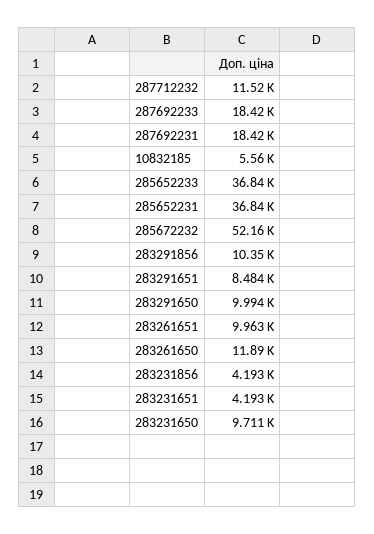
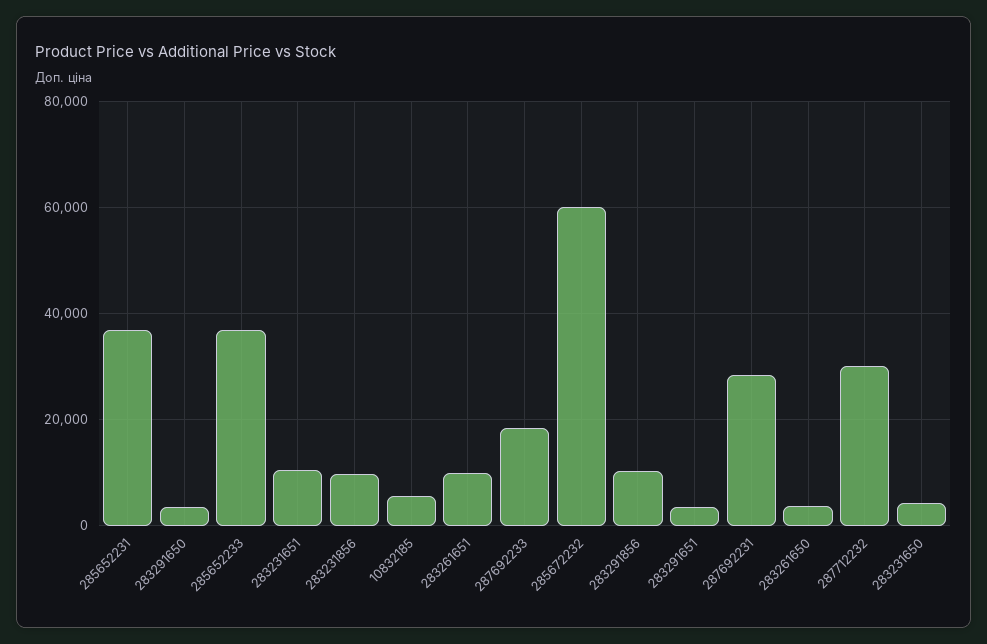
287712232: 11520 -> 30000
287692231: 18420 -> 28000
285672232: 52160 -> 60000
283291651: 8484 -> 4000
283291650: 9994 -> 4000
283261650: 11890 -> 4000
283231856: 4193 -> 10000
283231651: 4193 -> 10000
283231650: 9711 -> 4000

